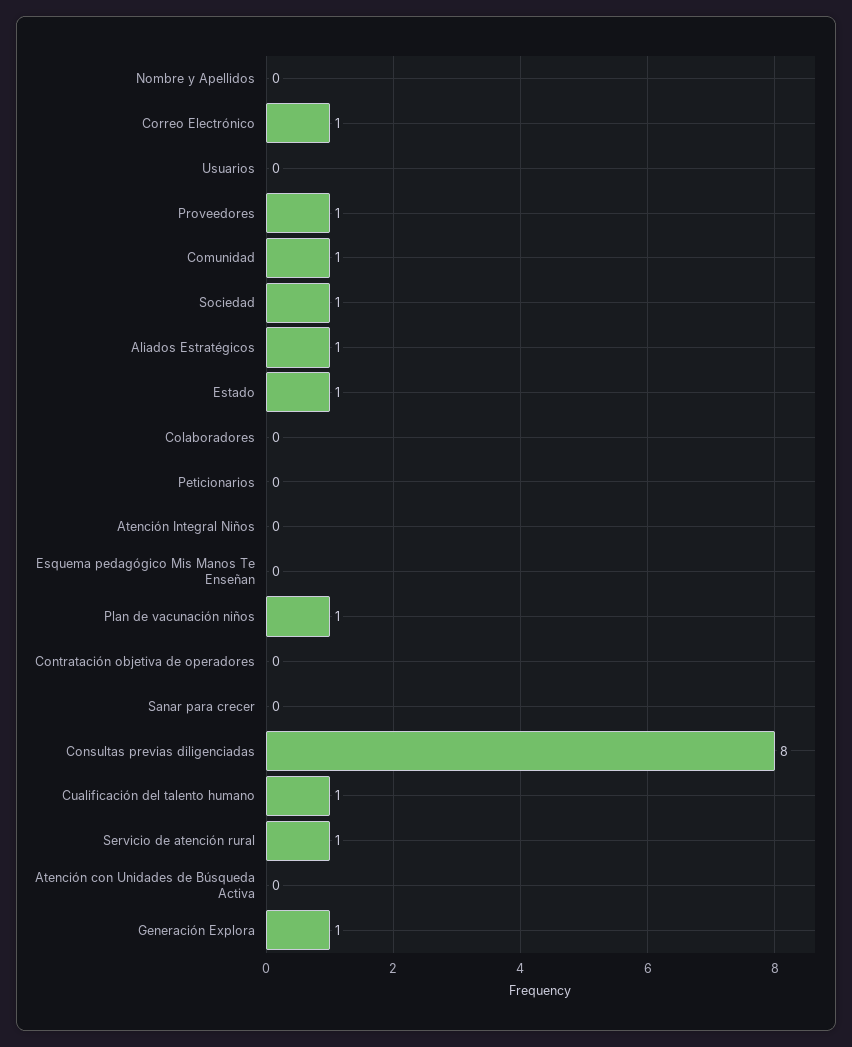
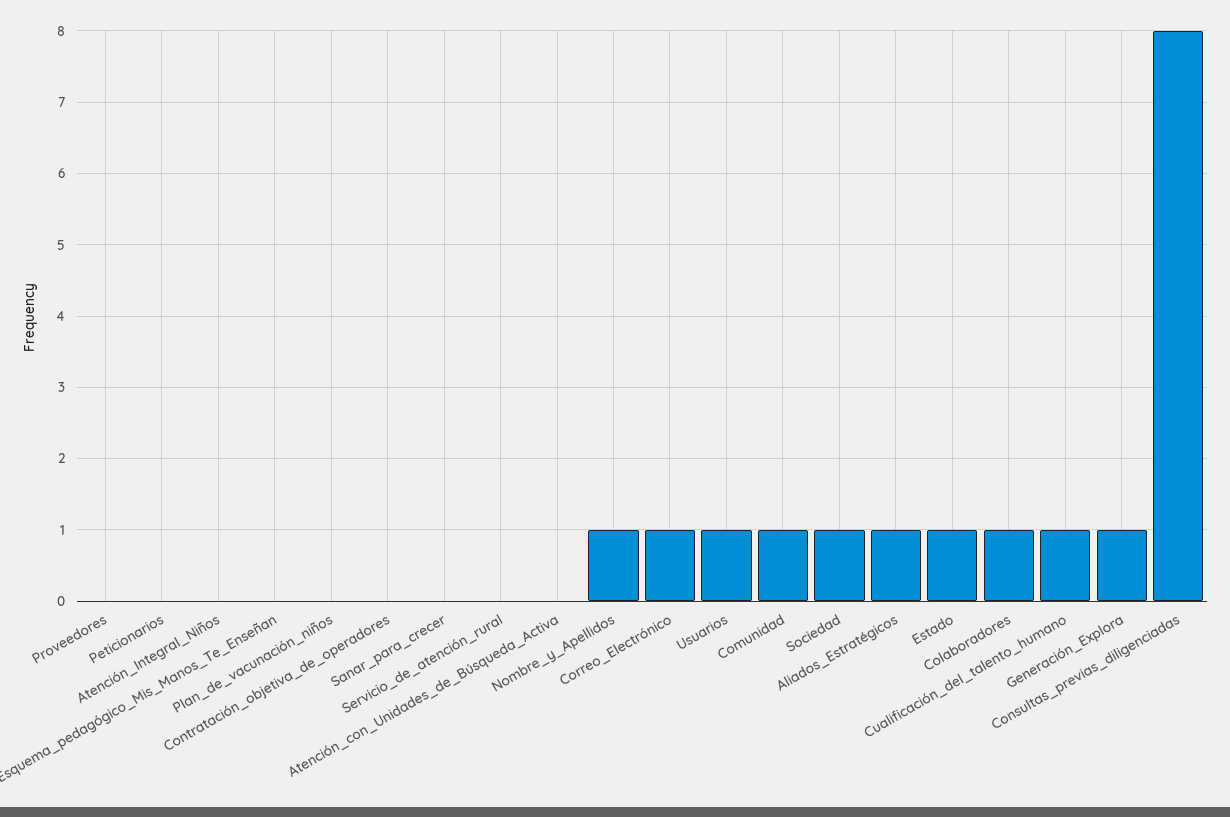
Nombre y Apellidos: 0 -> 1
Usuarios: 0 -> 1
Proveedores: 1 -> 0
Colaboradores: 0 -> 1
Plan de vacunación niños: 1 -> 0
Servicio de atención rural: 1 -> 0

